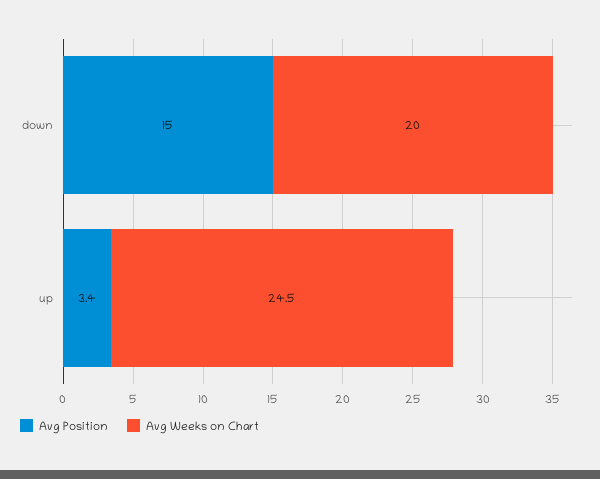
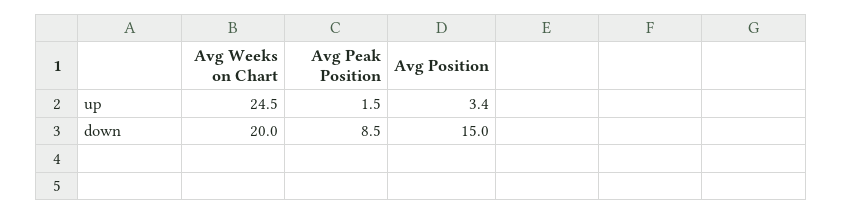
Avg Peak Position, up: none -> 1.5
Avg Peak Position, down: none -> 8.5

